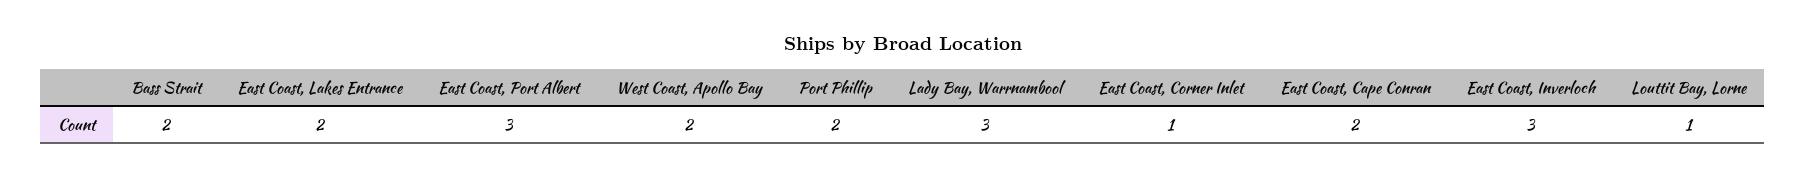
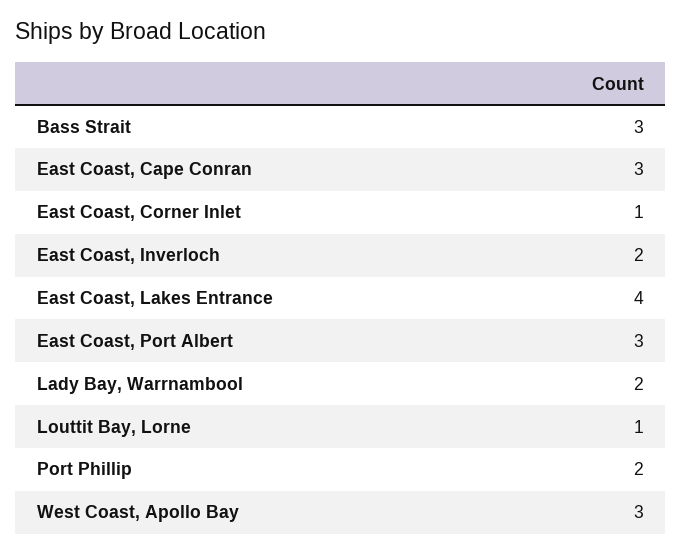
Bass Strait: 2 -> 3
East Coast, Lakes Entrance: 2 -> 4
West Coast, Apollo Bay: 2 -> 3
Lady Bay, Warrnambool: 3 -> 2
East Coast, Cape Conran: 2 -> 3
East Coast, Inverloch: 3 -> 2

